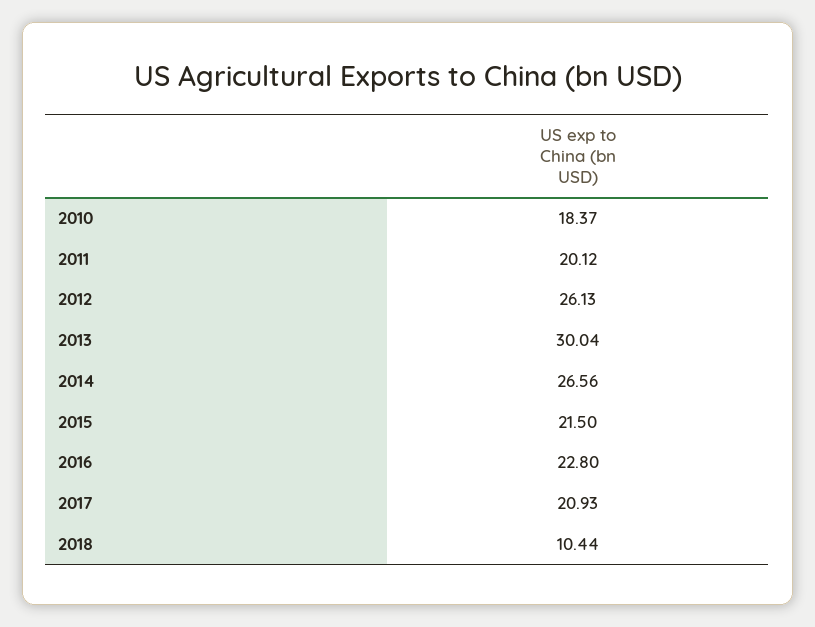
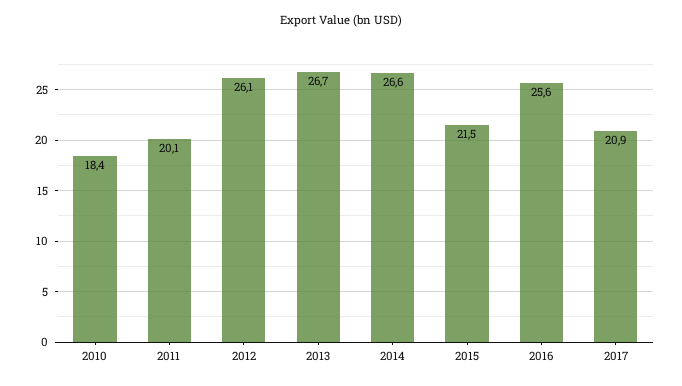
2013: 30.04 -> 26.7
2016: 22.8 -> 25.6
2018: 10.44 -> none

